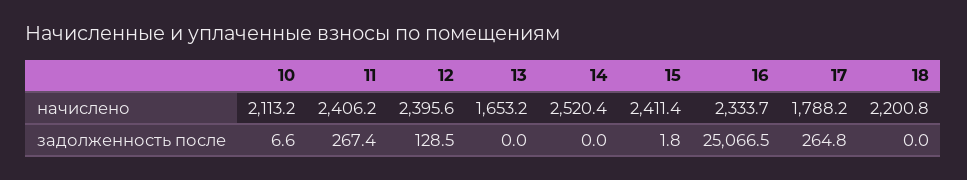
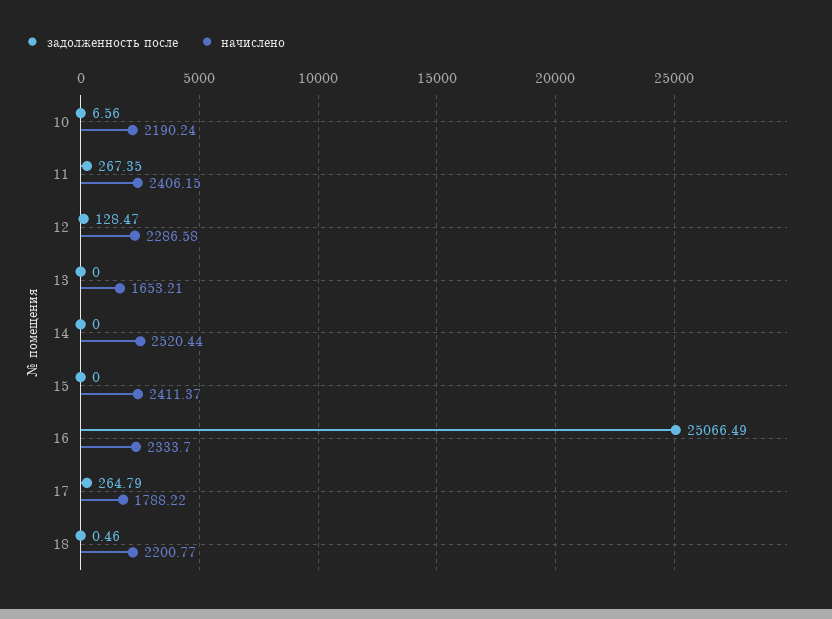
начислено, 10: 2113.2 -> 2190.24
начислено, 12: 2395.6 -> 2286.58
задолженность после, 15: 1.8 -> 0
задолженность после, 18: 0 -> 0.46

